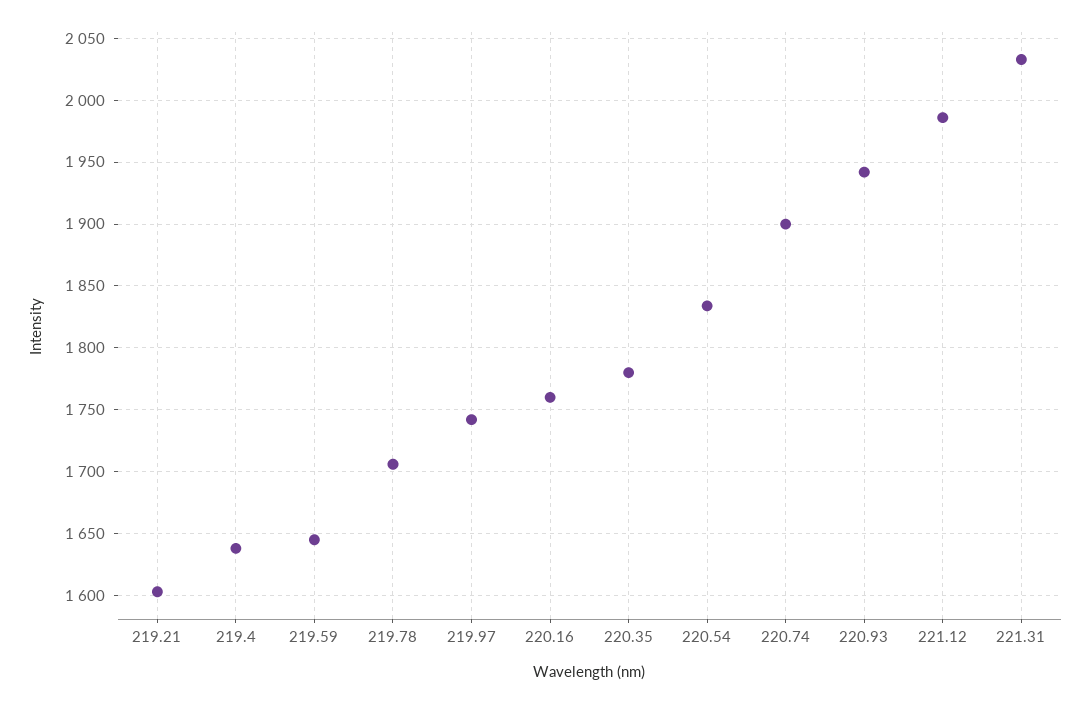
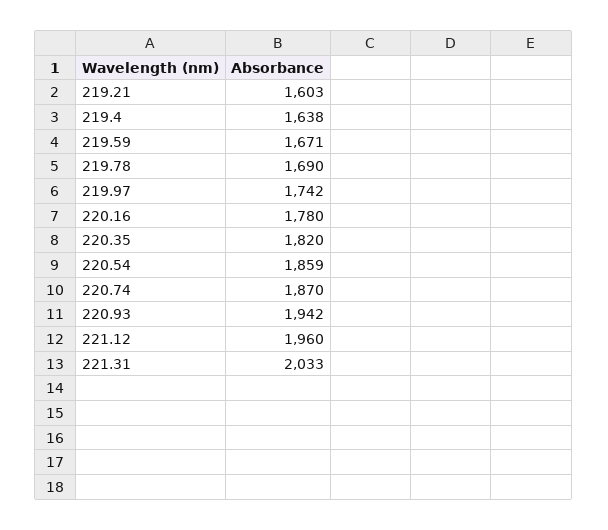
219.59: 1645 -> 1671
219.78: 1705 -> 1690
220.16: 1760 -> 1780
220.35: 1780 -> 1820
220.54: 1835 -> 1859
220.74: 1900 -> 1870
221.12: 1985 -> 1960

